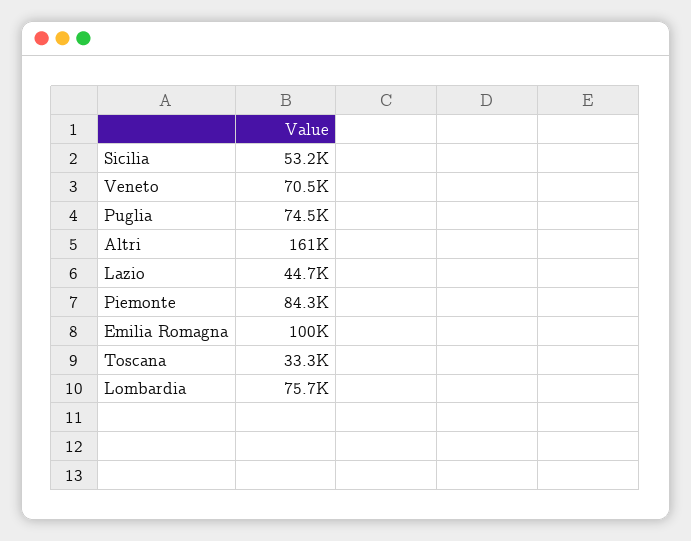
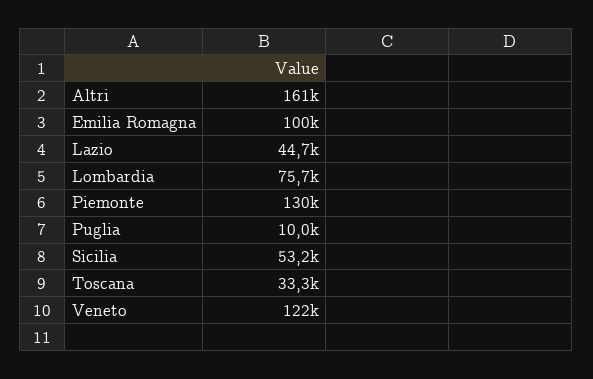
Veneto: 70500 -> 122000
Puglia: 74500 -> 10000
Piemonte: 84300 -> 130000

